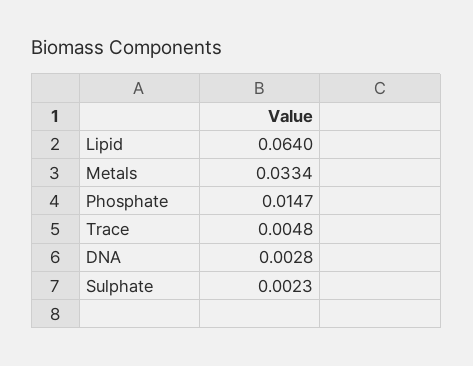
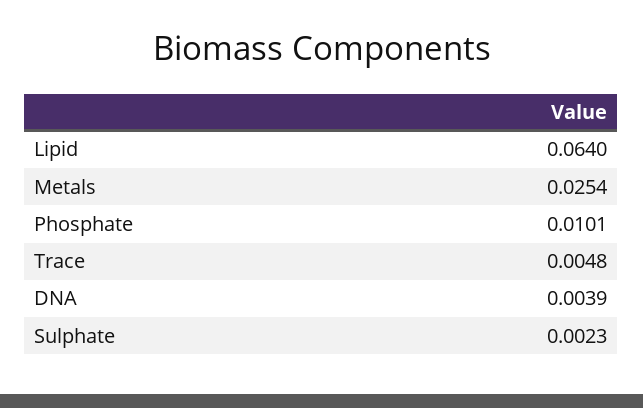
Metals: 0.0334 -> 0.0254
Phosphate: 0.0147 -> 0.0101
DNA: 0.0028 -> 0.0039

